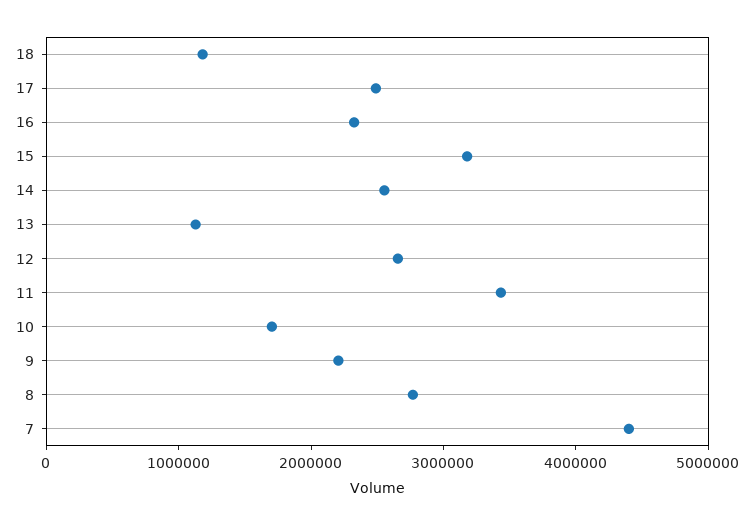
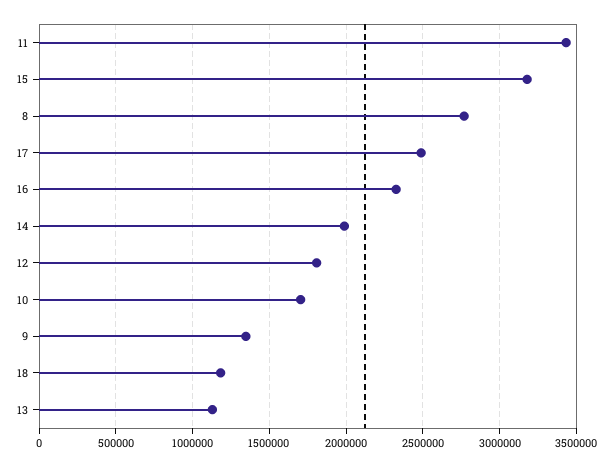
14: 2600000 -> 2000000
12: 2600000 -> 1800000
9: 2200000 -> 1350000
7: 4400000 -> none

